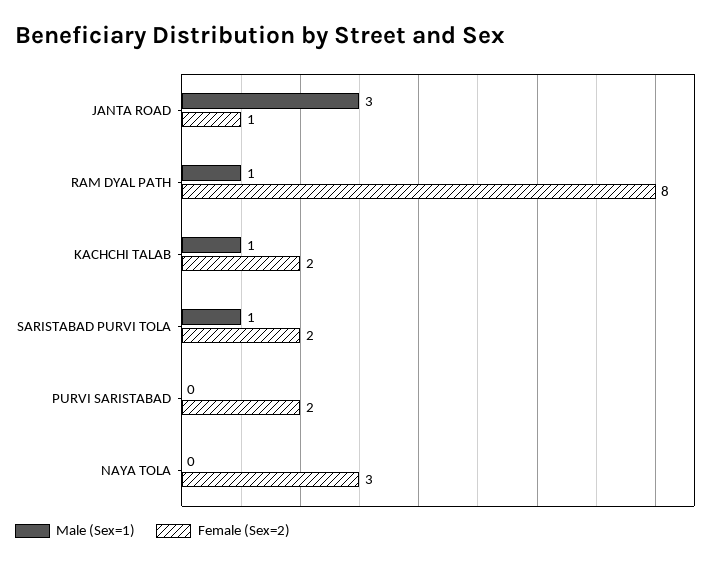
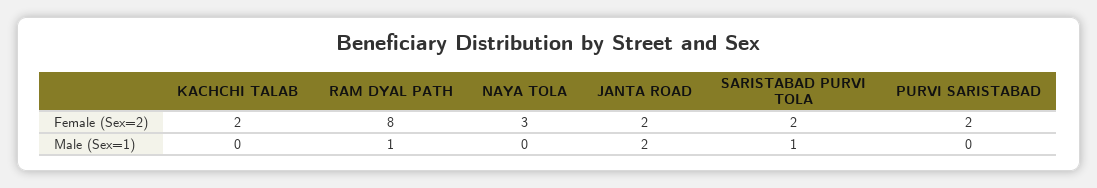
Male (Sex=1), JANTA ROAD: 3 -> 2
Female (Sex=2), JANTA ROAD: 1 -> 2
Male (Sex=1), KACHCHI TALAB: 1 -> 0

